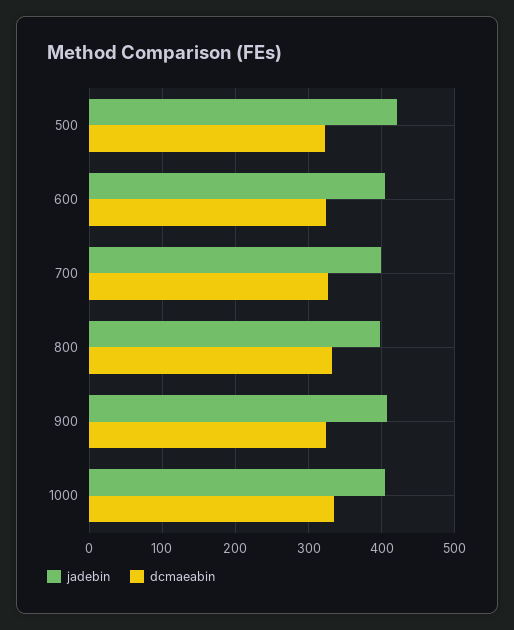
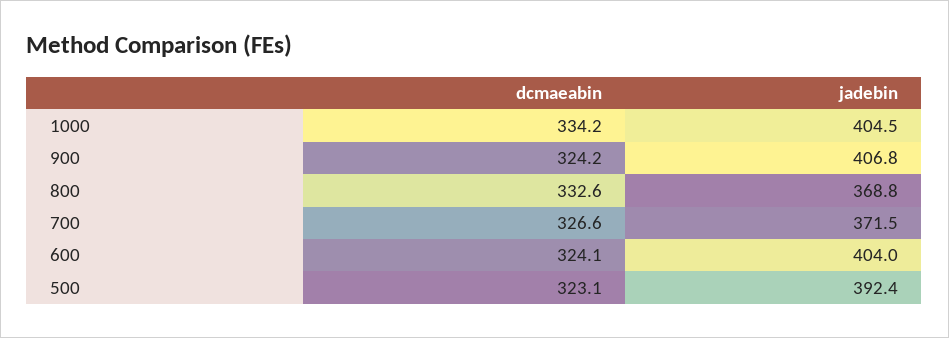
jadebin, 500: 420 -> 392.4
jadebin, 700: 400 -> 371.5
jadebin, 800: 400 -> 368.8

